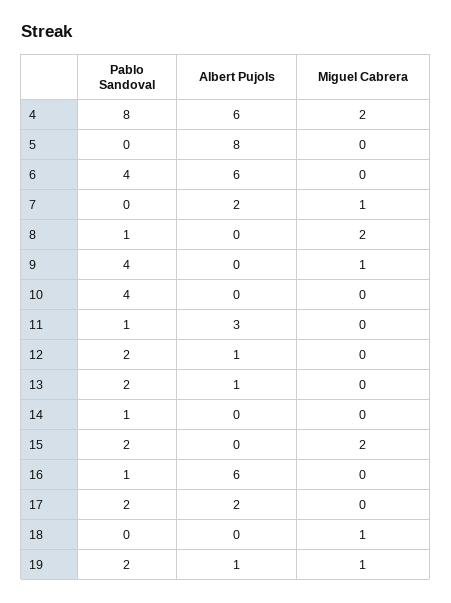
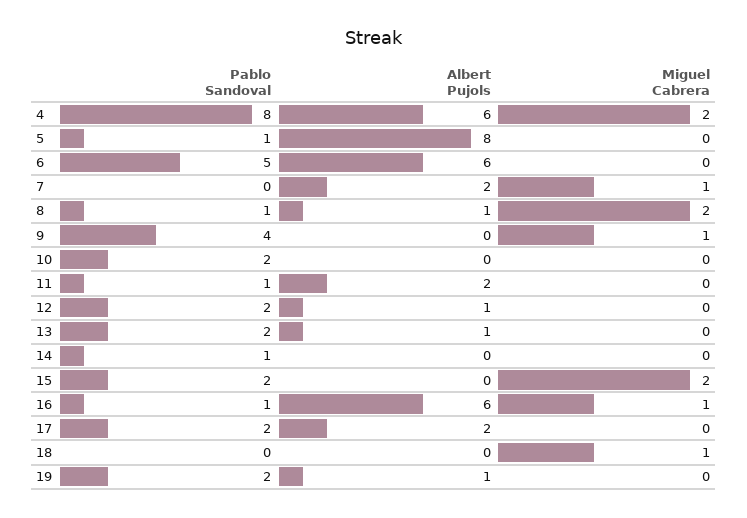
Pablo Sandoval, 5: 0 -> 1
Pablo Sandoval, 6: 4 -> 5
Albert Pujols, 8: 0 -> 1
Pablo Sandoval, 10: 4 -> 2
Albert Pujols, 11: 3 -> 2
Miguel Cabrera, 16: 0 -> 1
Miguel Cabrera, 19: 1 -> 0

